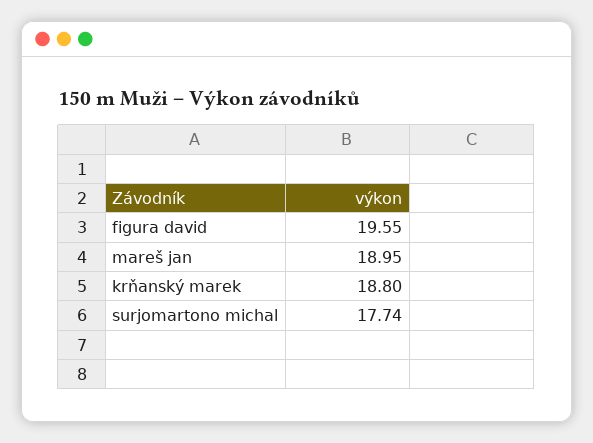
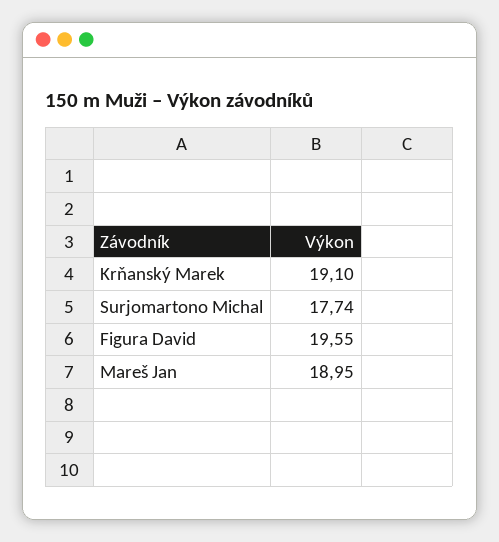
krňanský marek: 18.8 -> 19.1

